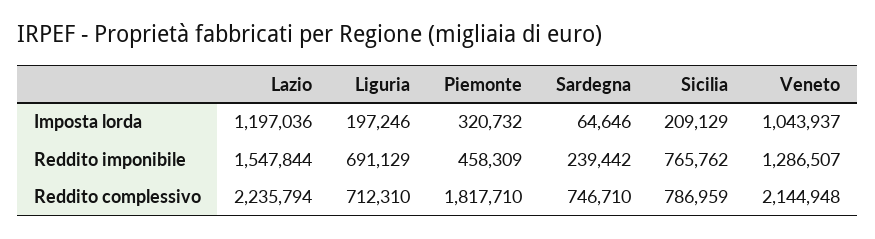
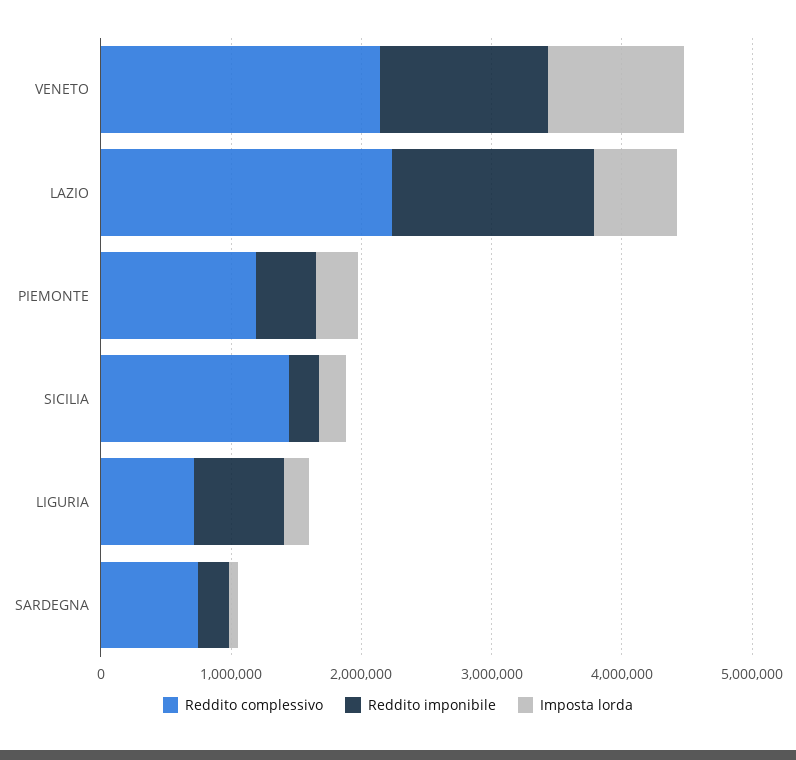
Imposta lorda, Lazio: 1197036 -> 600000
Reddito imponibile, Sicilia: 765762 -> 200000
Reddito complessivo, Piemonte: 1817710 -> 1200000
Reddito complessivo, Sicilia: 786959 -> 1400000

